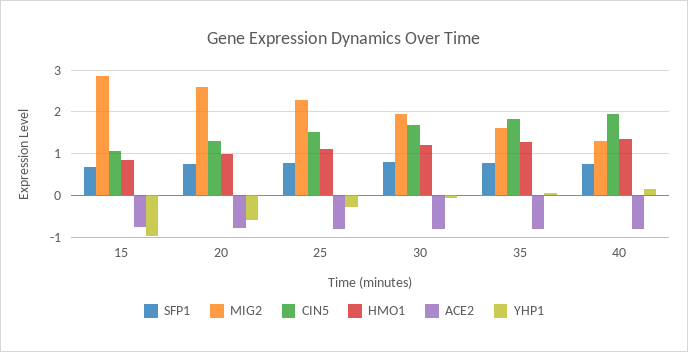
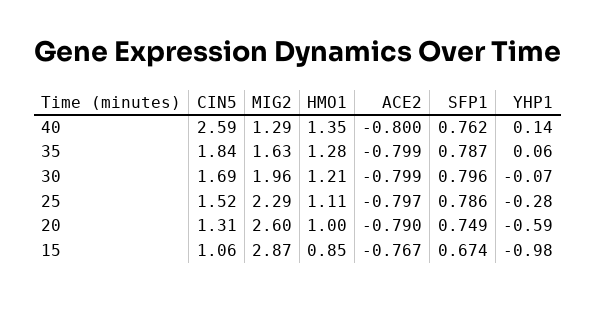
CIN5, 40: 2 -> 2.59

